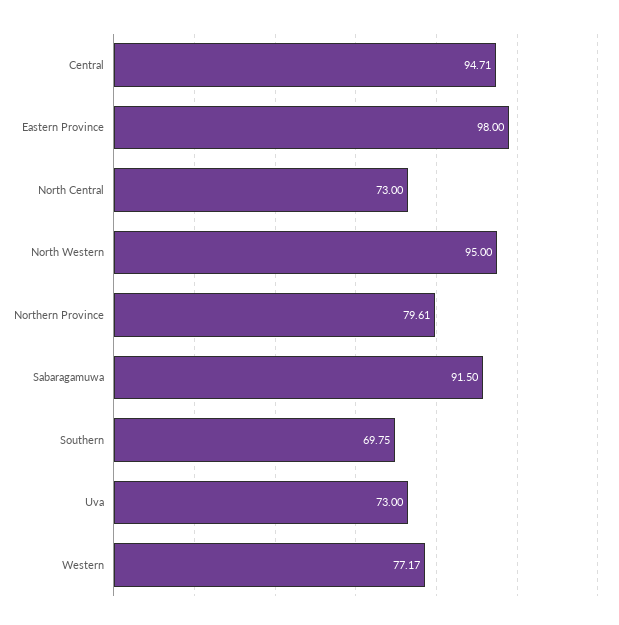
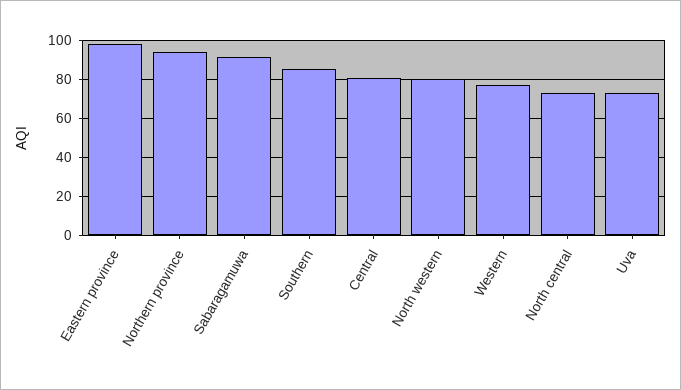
Central: 94.71 -> 80
North Western: 95 -> 80
Northern Province: 79.61 -> 95
Southern: 69.75 -> 85

